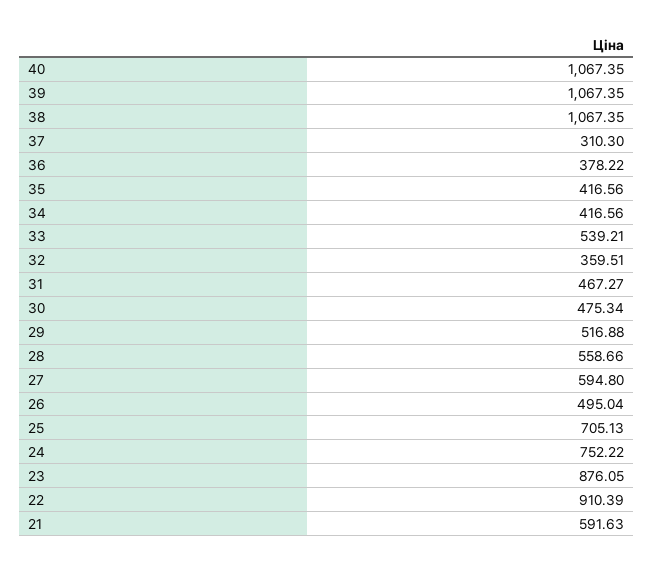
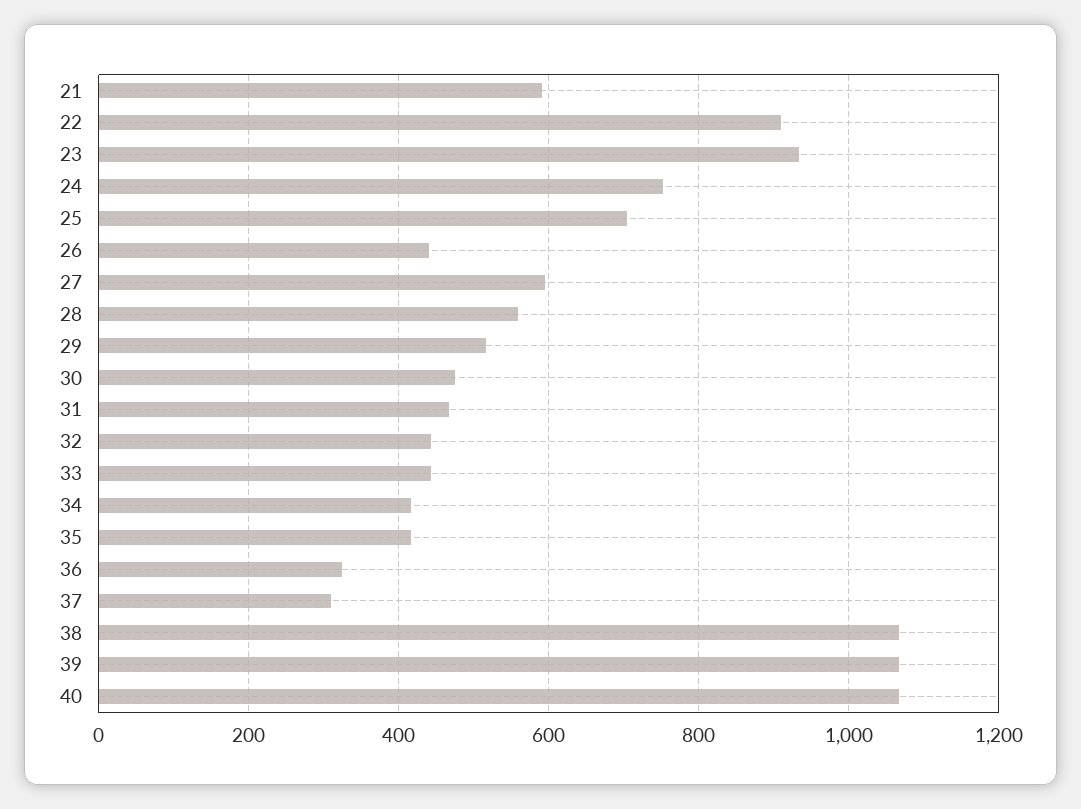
36: 378.22 -> 320
33: 539.21 -> 440
32: 359.51 -> 440
26: 495.04 -> 440
23: 876.05 -> 940

